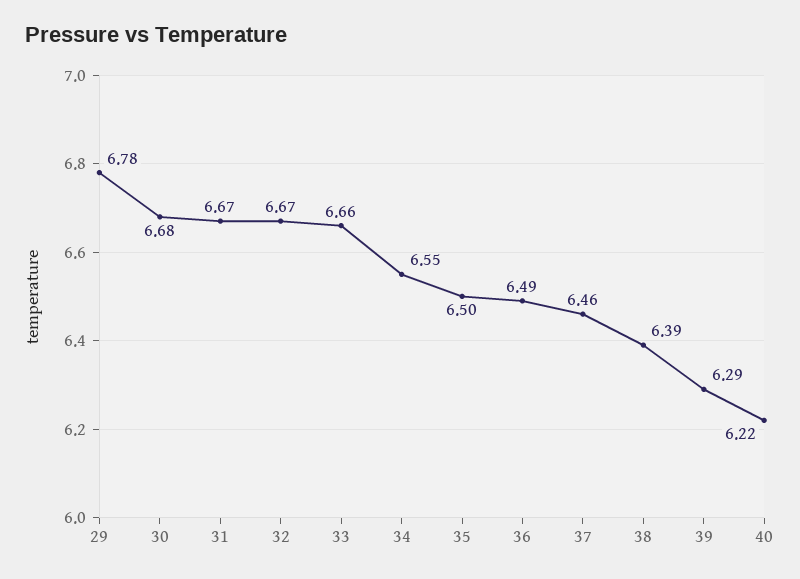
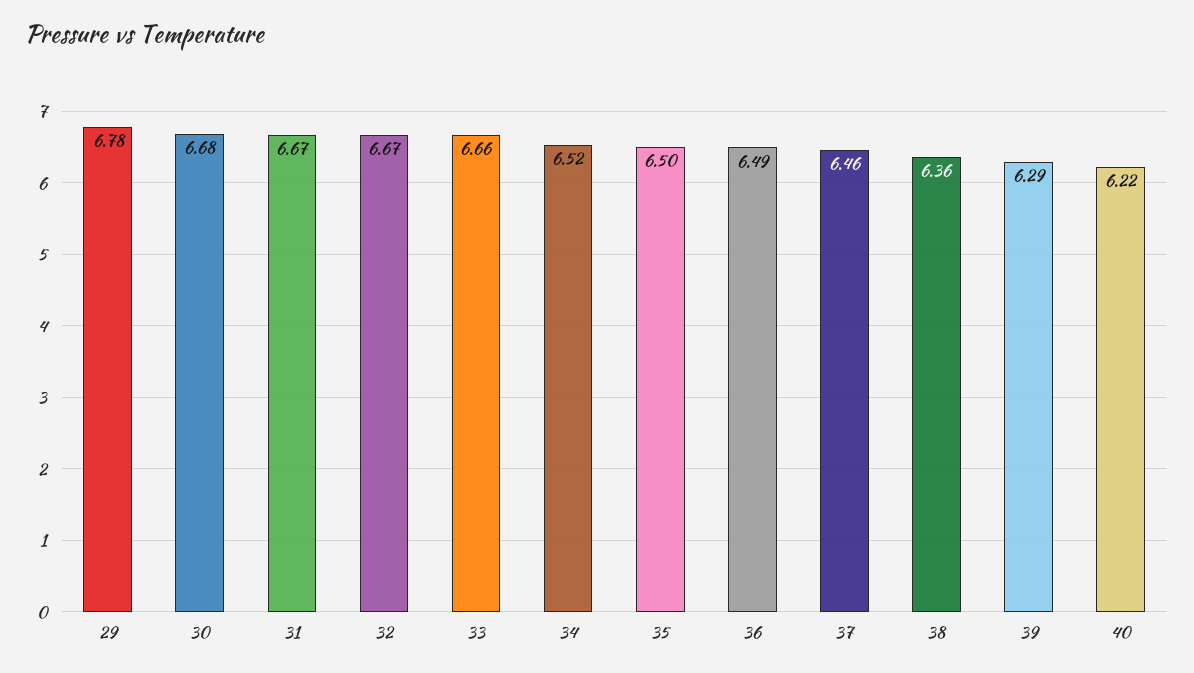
34: 6.55 -> 6.52
38: 6.39 -> 6.36

